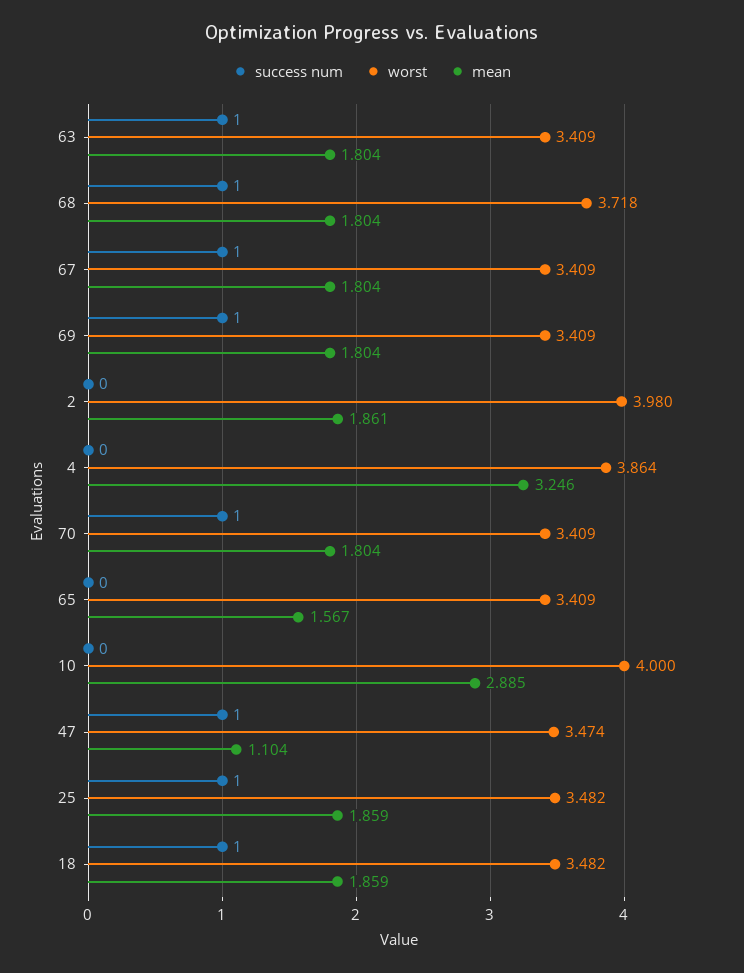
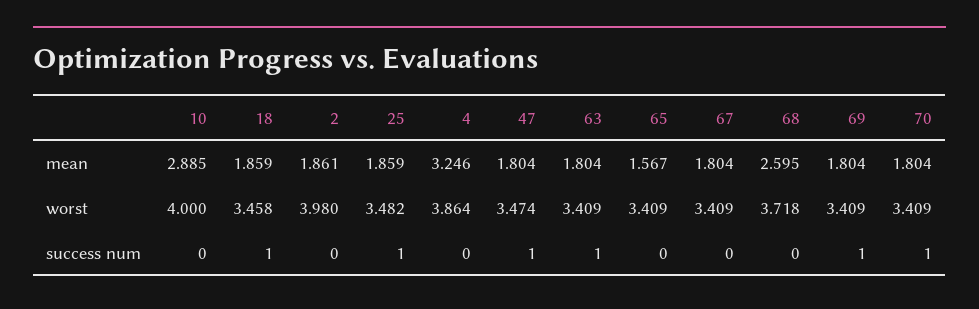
success num, 68: 1 -> 0
mean, 68: 1.804 -> 2.595
success num, 67: 1 -> 0
mean, 47: 1.104 -> 1.804
worst, 18: 3.482 -> 3.458

